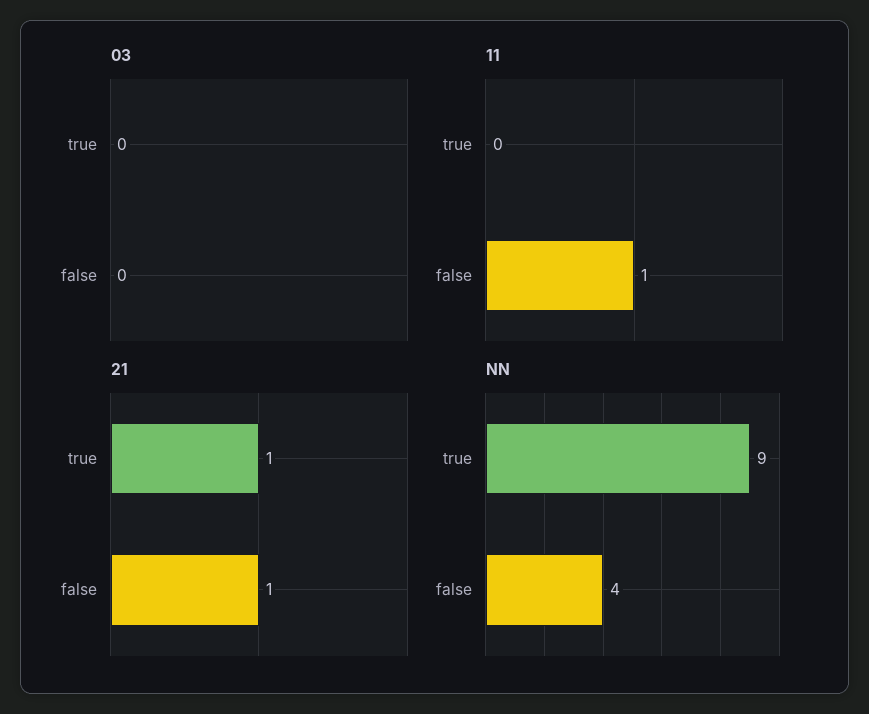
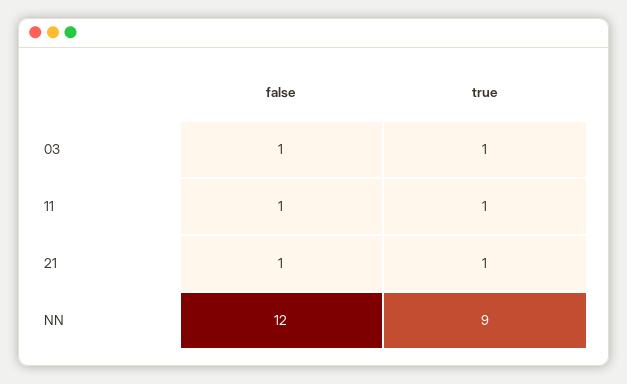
03, true: 0 -> 1
03, false: 0 -> 1
11, true: 0 -> 1
NN, false: 4 -> 12

